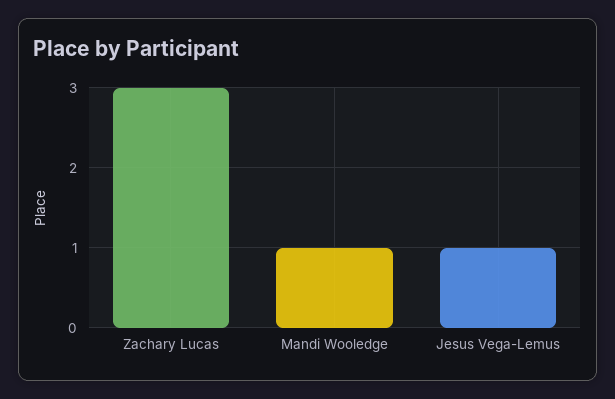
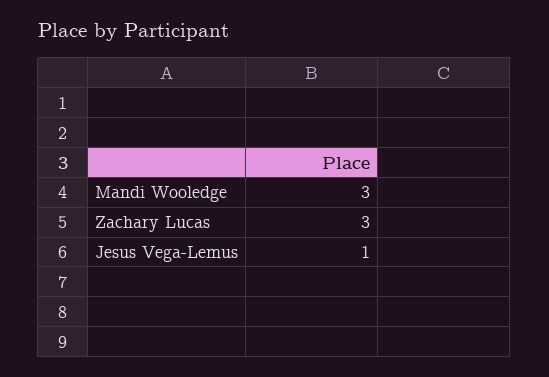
Mandi Wooledge: 1 -> 3

